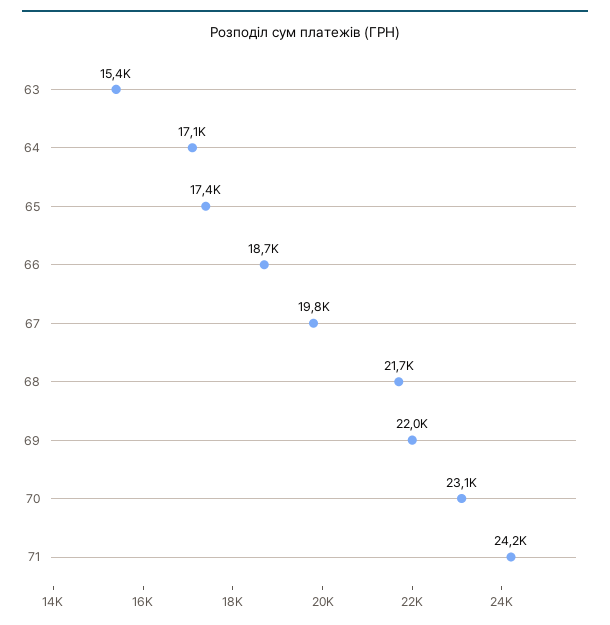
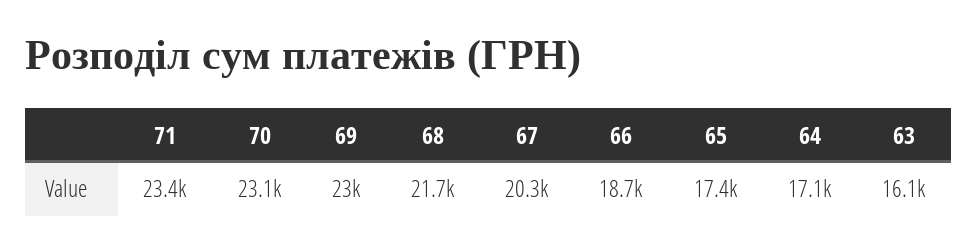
63: 15400 -> 16100
67: 19800 -> 20300
69: 22000 -> 23000
71: 24200 -> 23400

